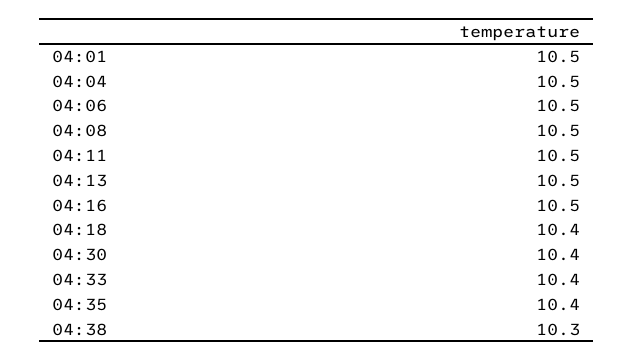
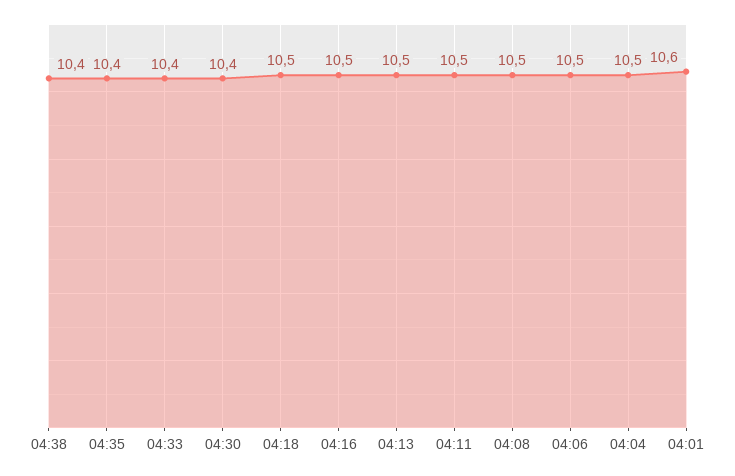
04:01: 10.5 -> 10.6
04:18: 10.4 -> 10.5
04:38: 10.3 -> 10.4

